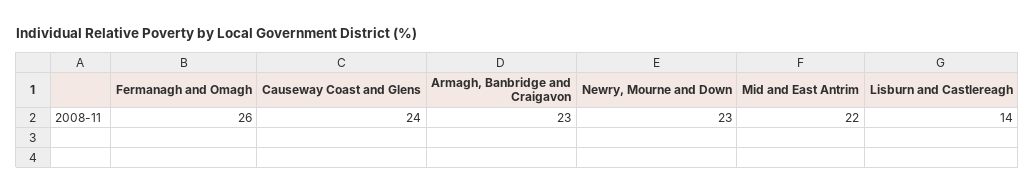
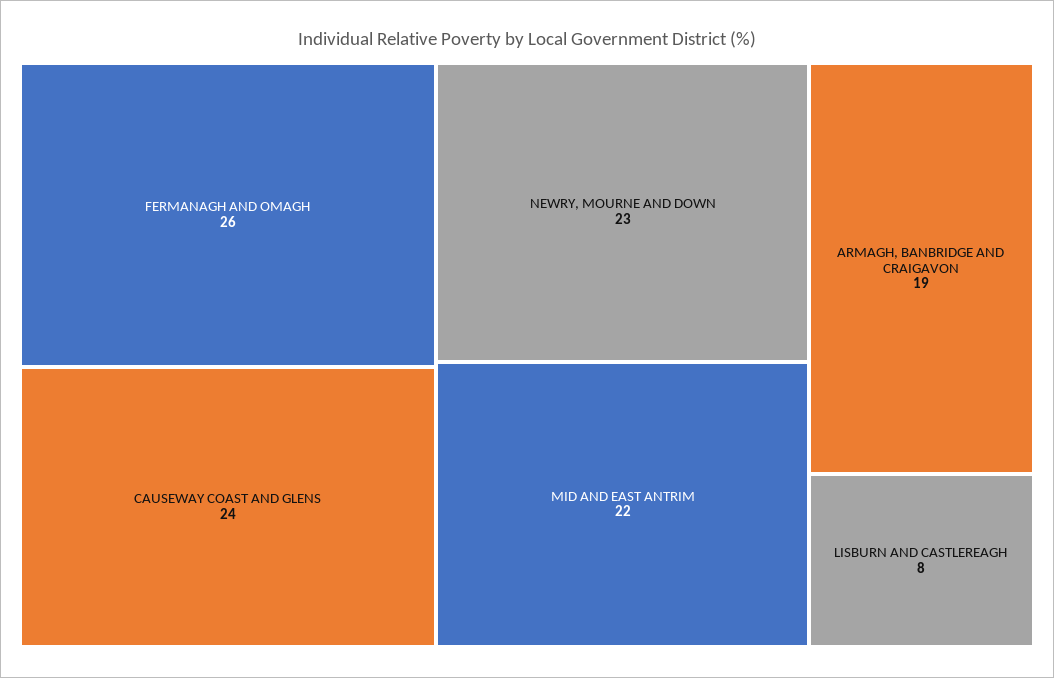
Armagh, Banbridge and Craigavon: 23 -> 19
Lisburn and Castlereagh: 14 -> 8

